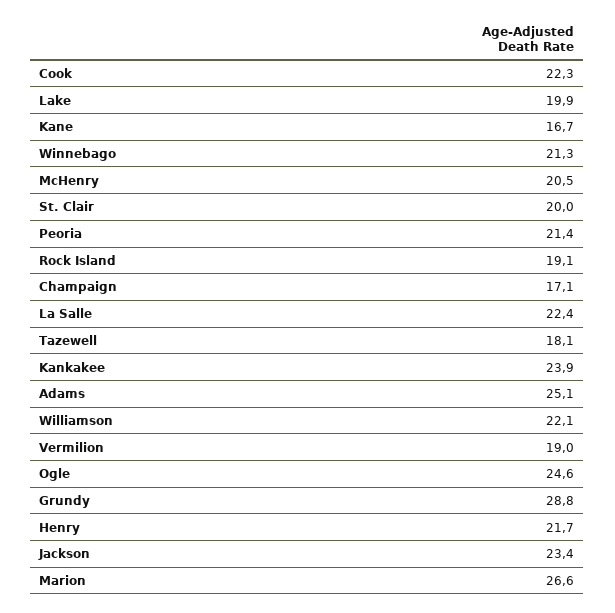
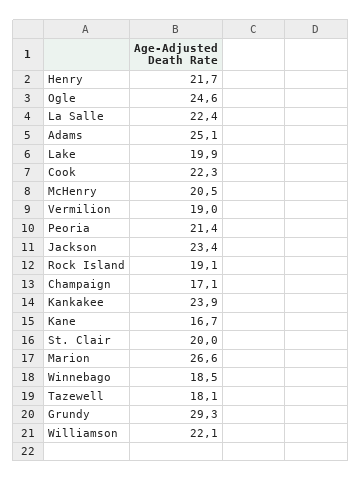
Winnebago: 21.3 -> 18.5
Grundy: 28.8 -> 29.3

